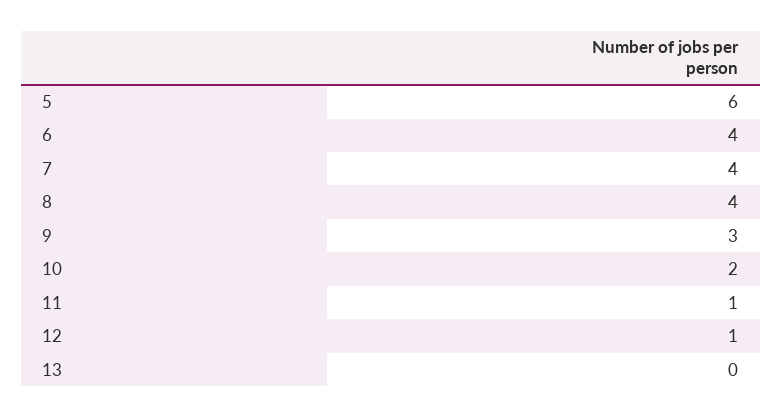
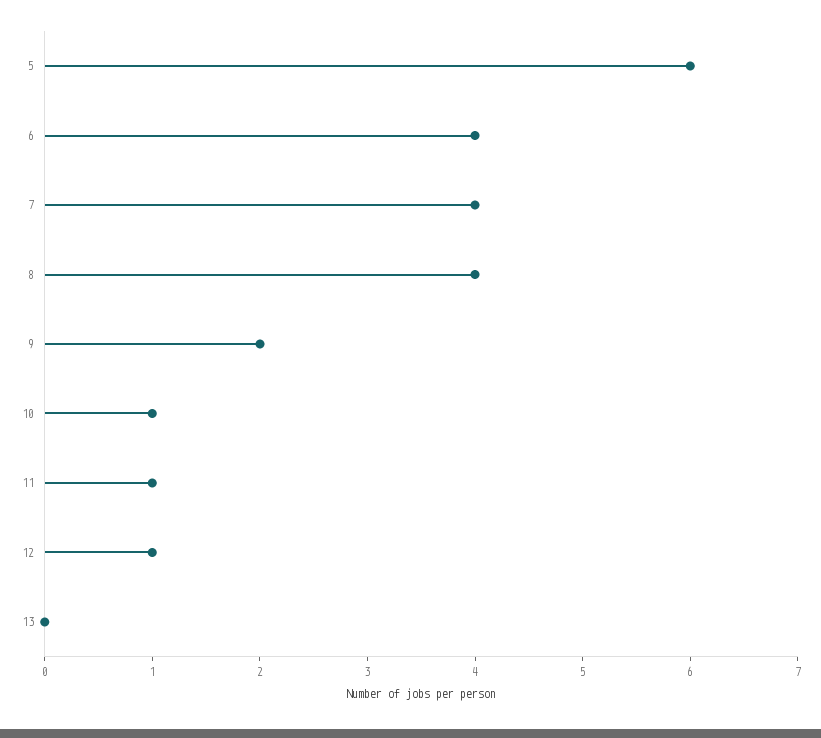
9: 3 -> 2
10: 2 -> 1

